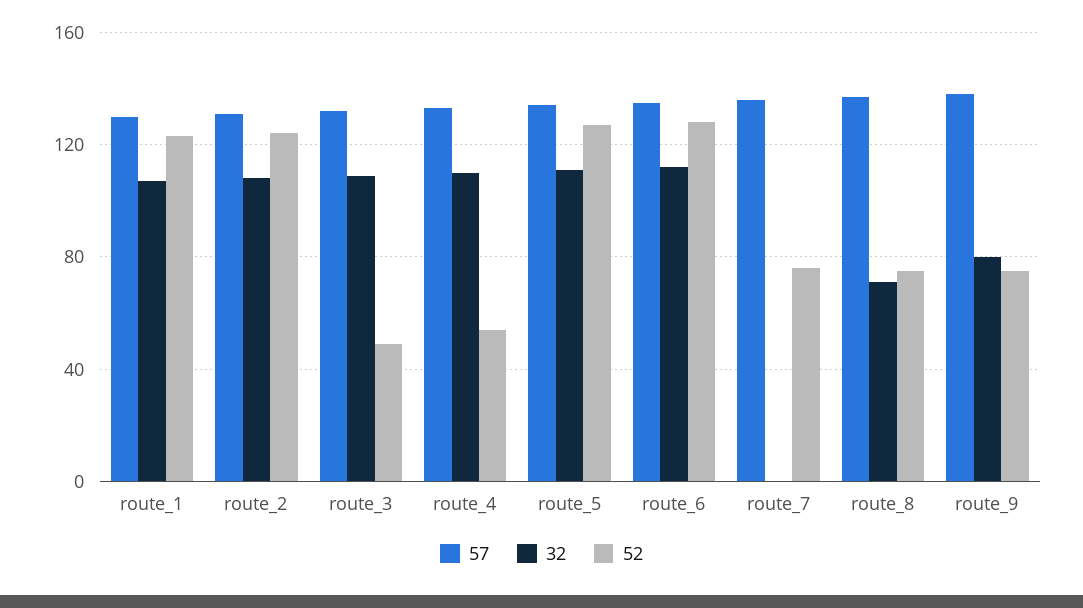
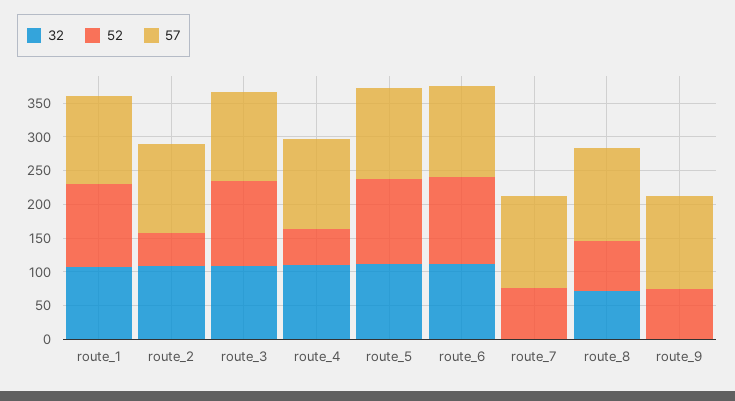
52, route_2: 125 -> 50
52, route_3: 50 -> 125
32, route_9: 80 -> 0

